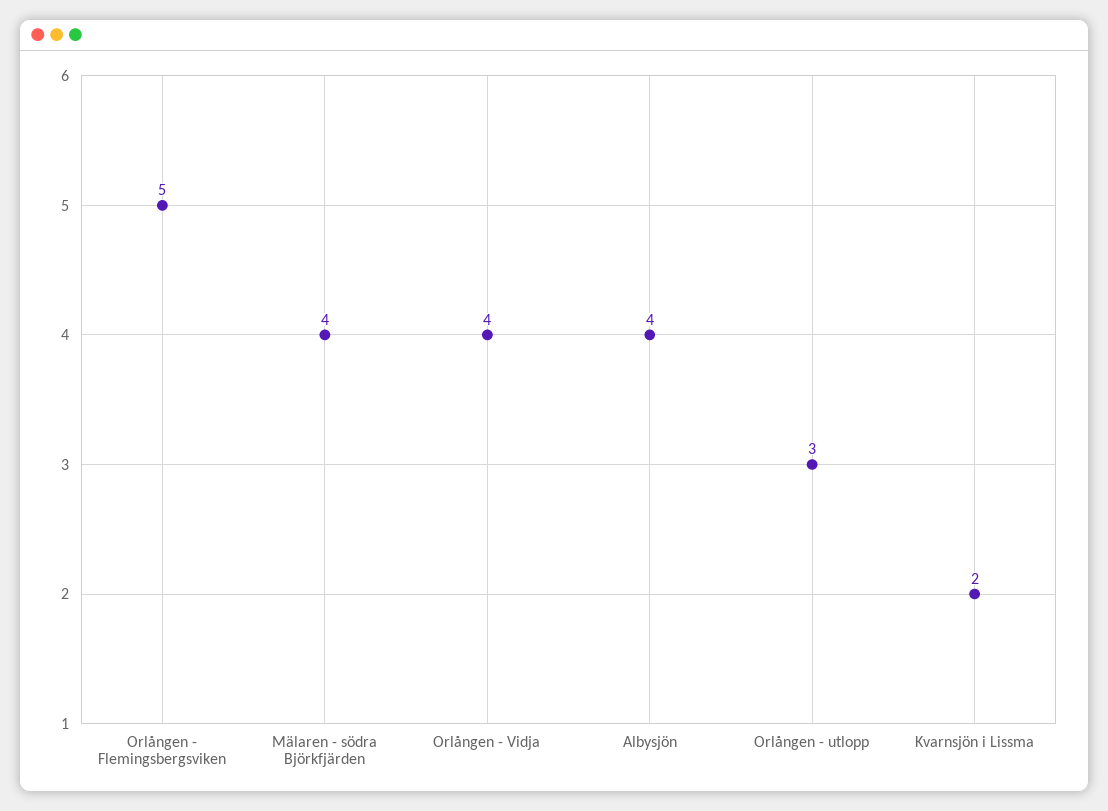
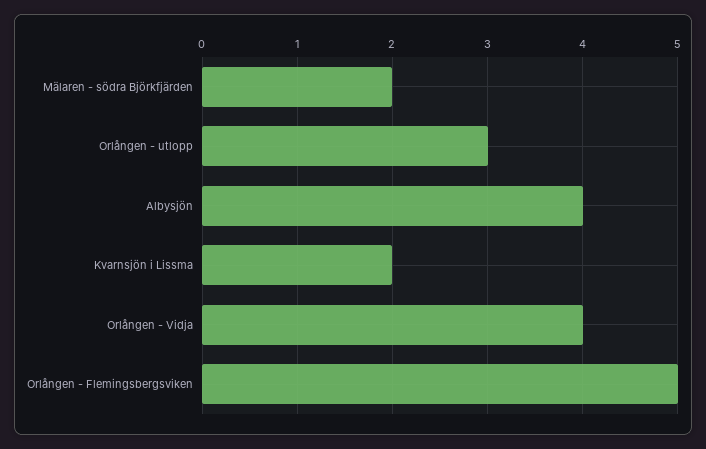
Mälaren - södra Björkfjärden: 4 -> 2

